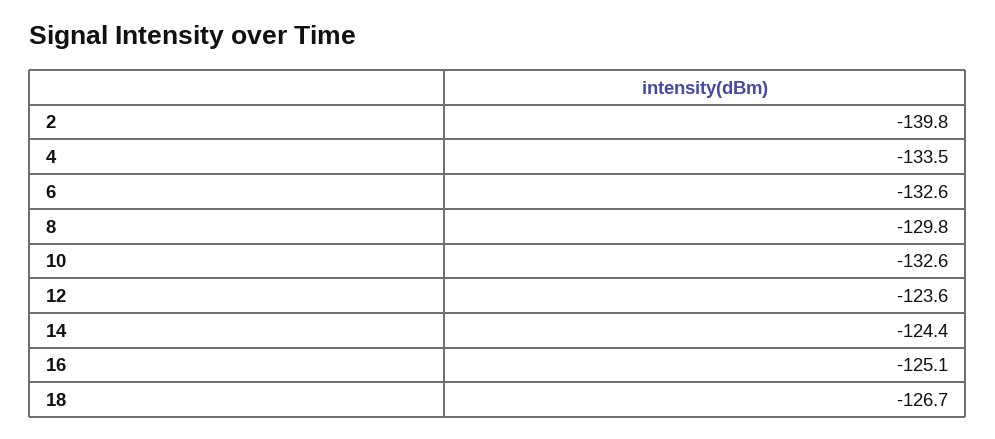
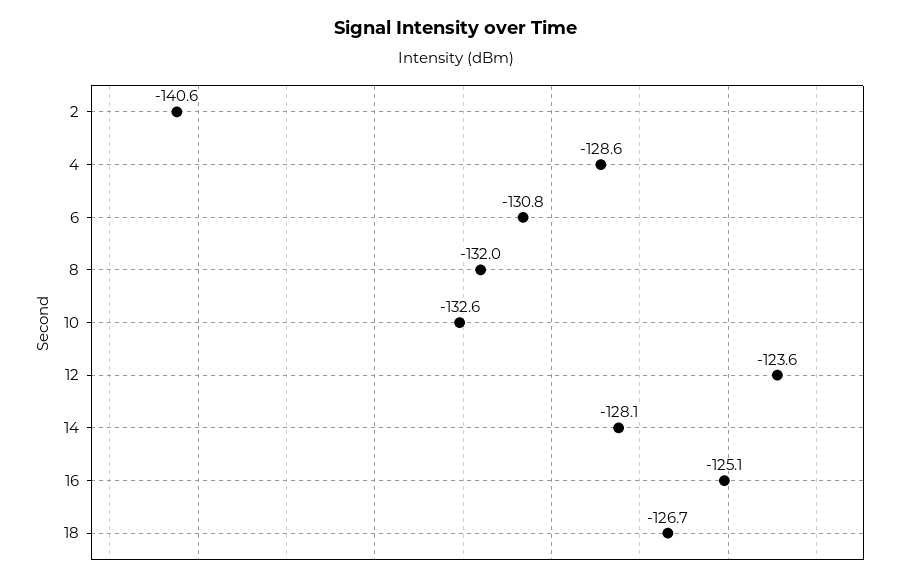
2: -139.8 -> -140.6
4: -133.5 -> -128.6
6: -132.6 -> -130.8
8: -129.8 -> -132
14: -124.4 -> -128.1

